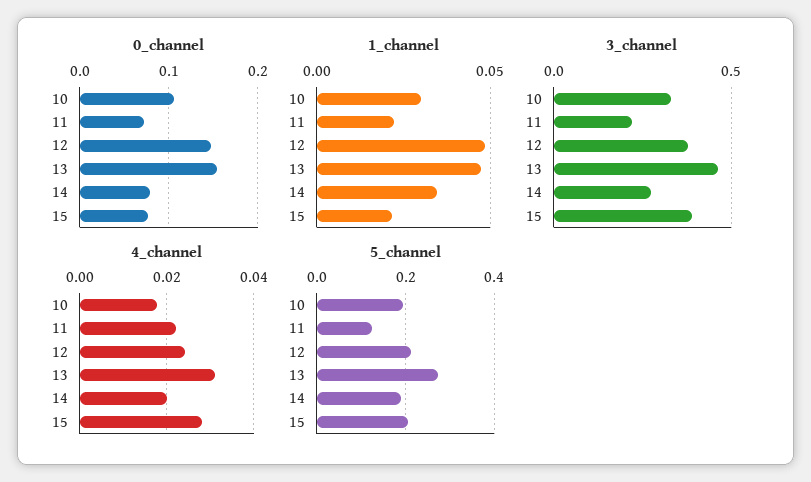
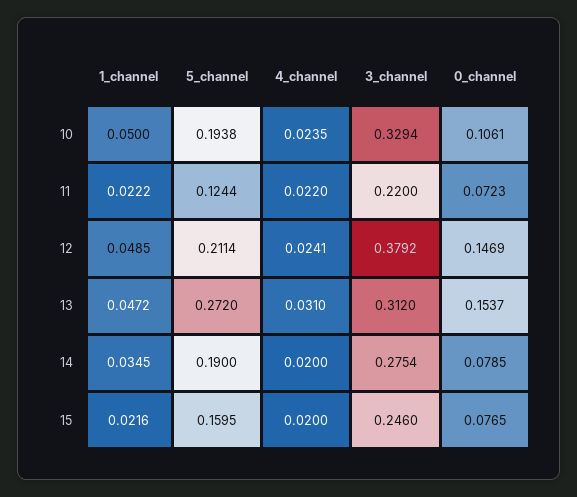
1_channel, 10: 0.03 -> 0.05
3_channel, 13: 0.45 -> 0.312
3_channel, 15: 0.4 -> 0.246
4_channel, 10: 0.018 -> 0.0235
4_channel, 15: 0.028 -> 0.02
5_channel, 15: 0.2 -> 0.1595

